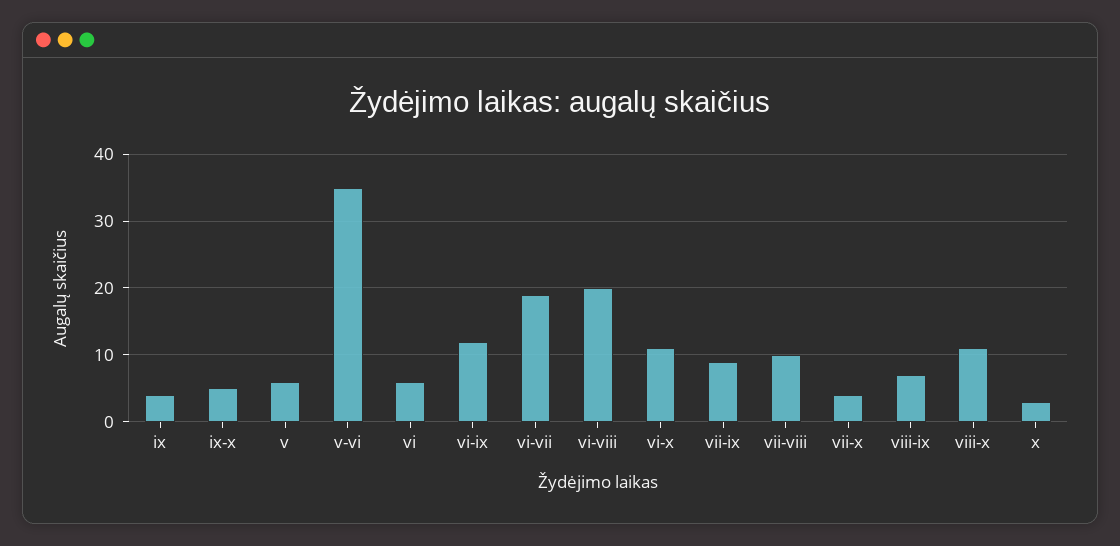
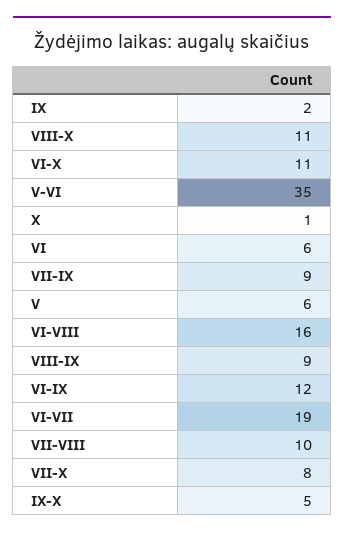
ix: 4 -> 2
vi-viii: 20 -> 16
vii-x: 4 -> 8
viii-ix: 7 -> 9
x: 3 -> 1

